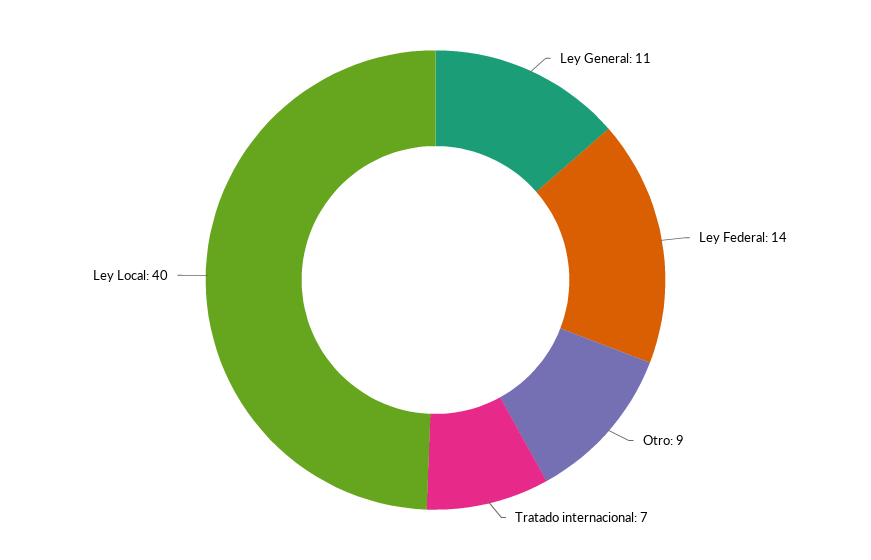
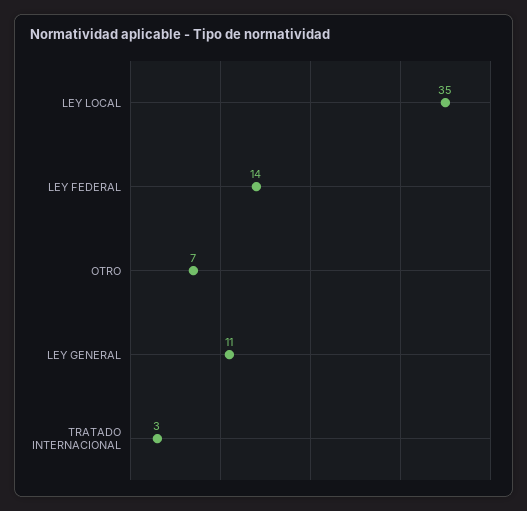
Otro: 9 -> 7
Tratado internacional: 7 -> 3
Ley Local: 40 -> 35

